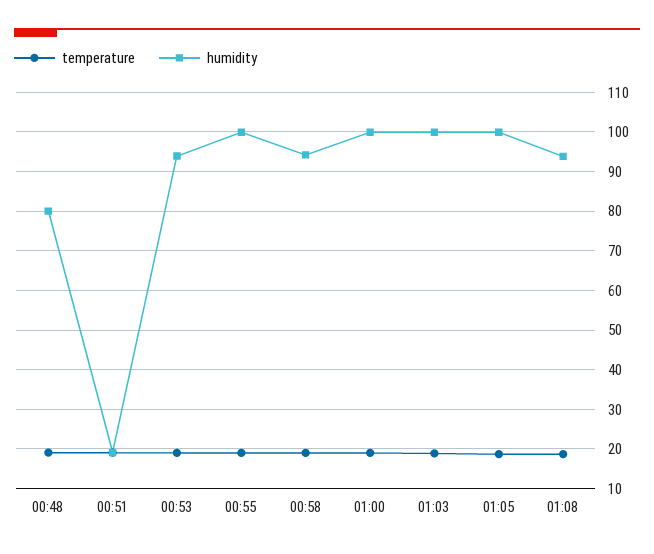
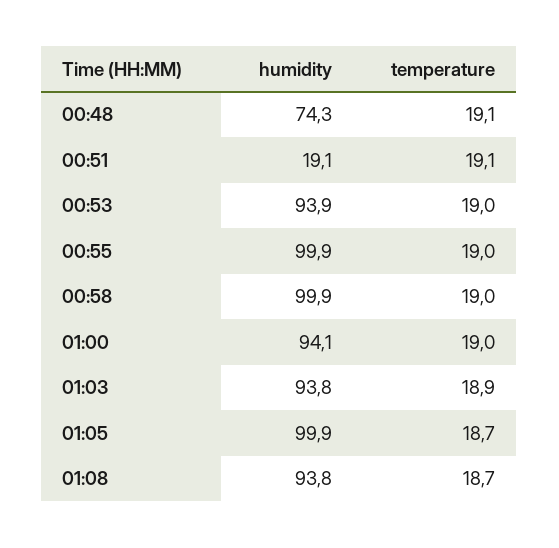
humidity, 00:48: 80 -> 74.3
humidity, 00:58: 94 -> 99.9
humidity, 01:00: 100 -> 94.1
humidity, 01:03: 100 -> 93.8

